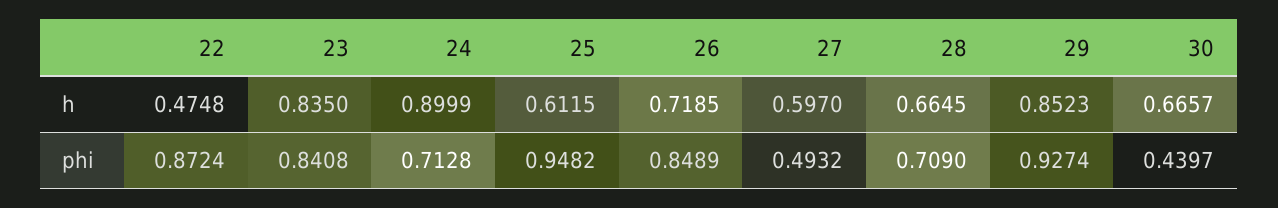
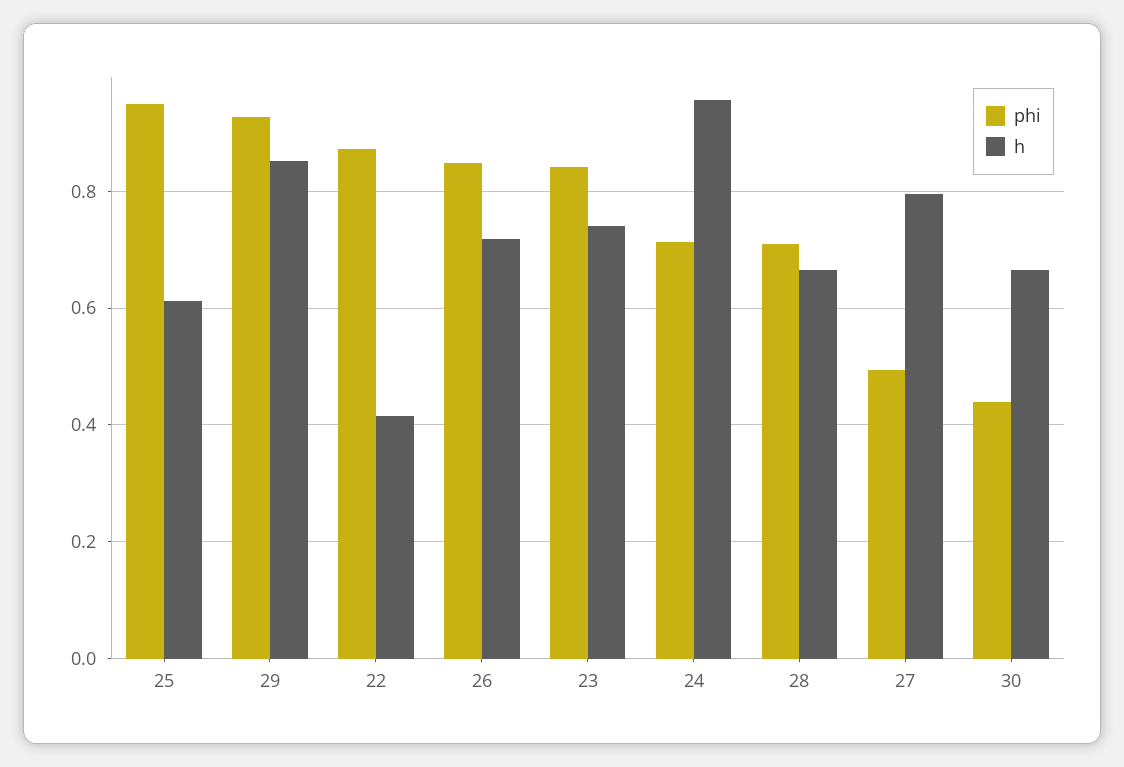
h, 22: 0.4748 -> 0.42
h, 23: 0.835 -> 0.74
h, 24: 0.8999 -> 0.96
h, 27: 0.597 -> 0.8

